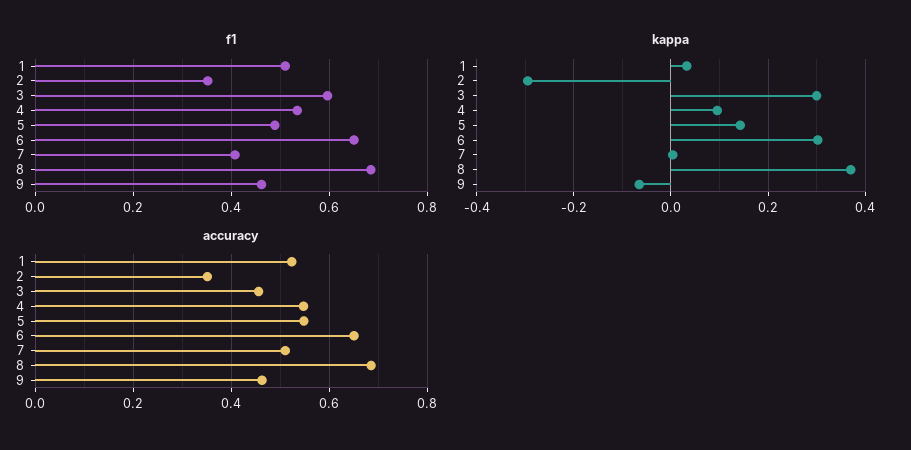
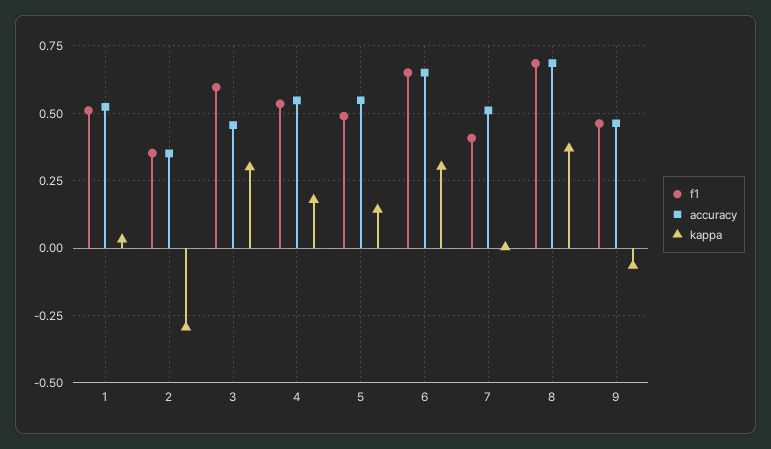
kappa, 4: 0.1 -> 0.175

